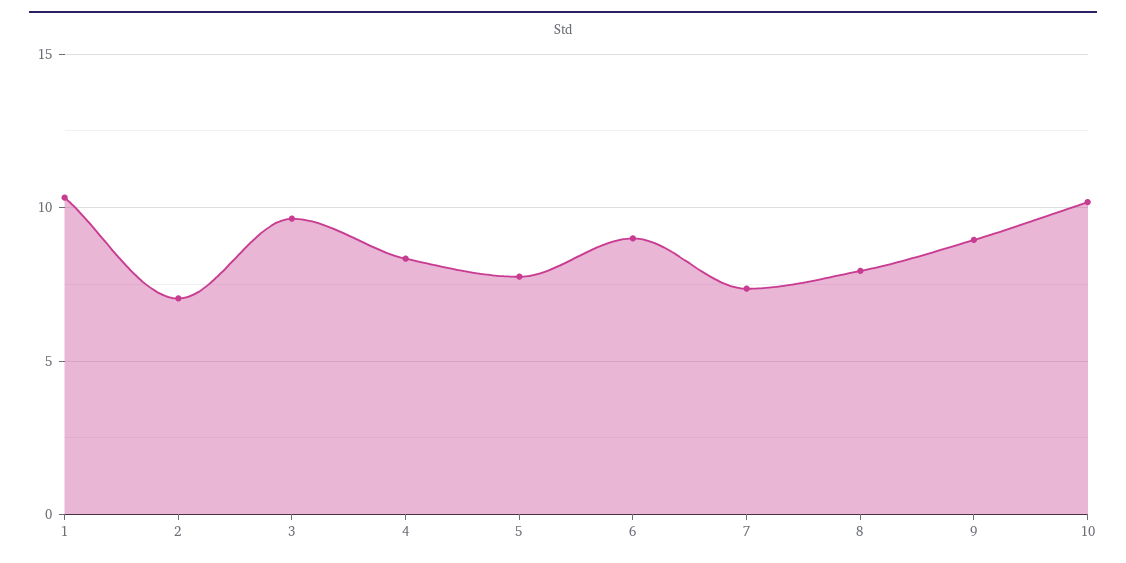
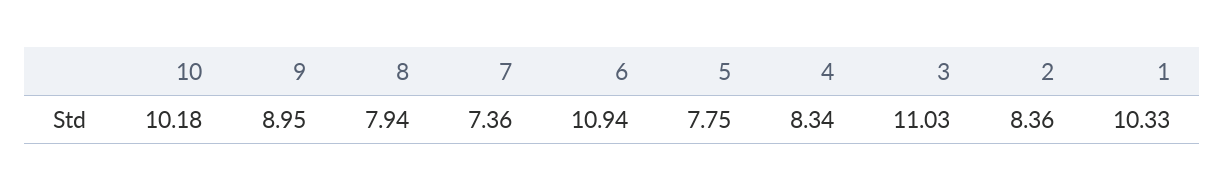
2: 7 -> 8.36
3: 9.5 -> 11.03
6: 9 -> 10.94

